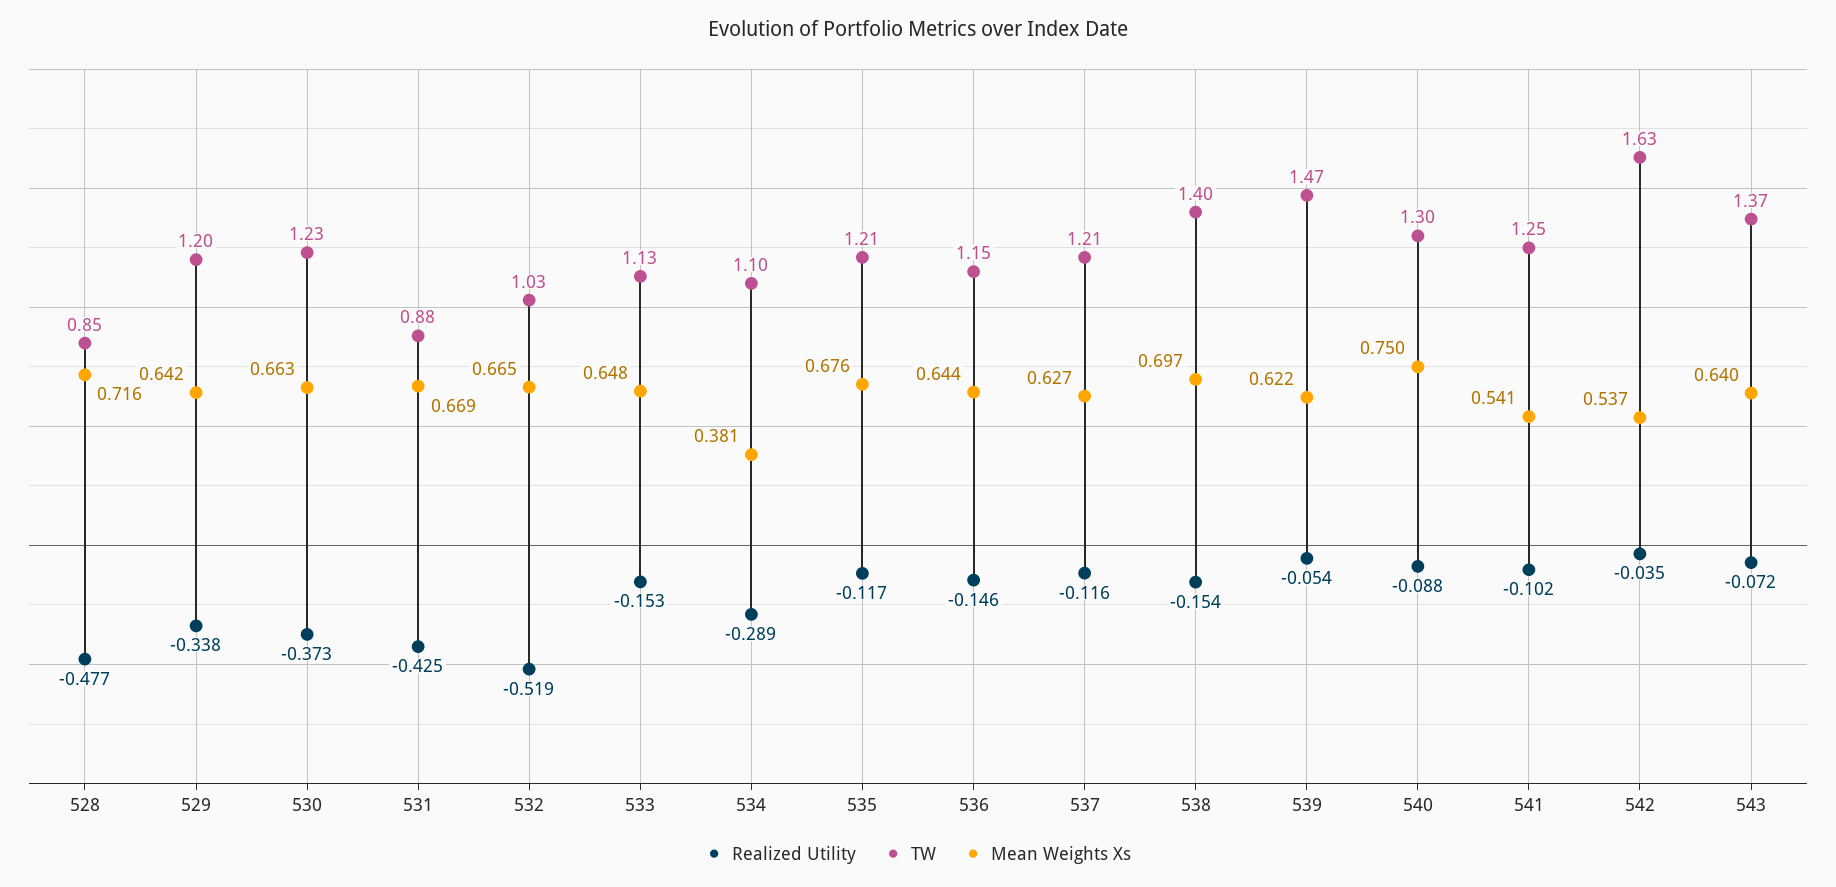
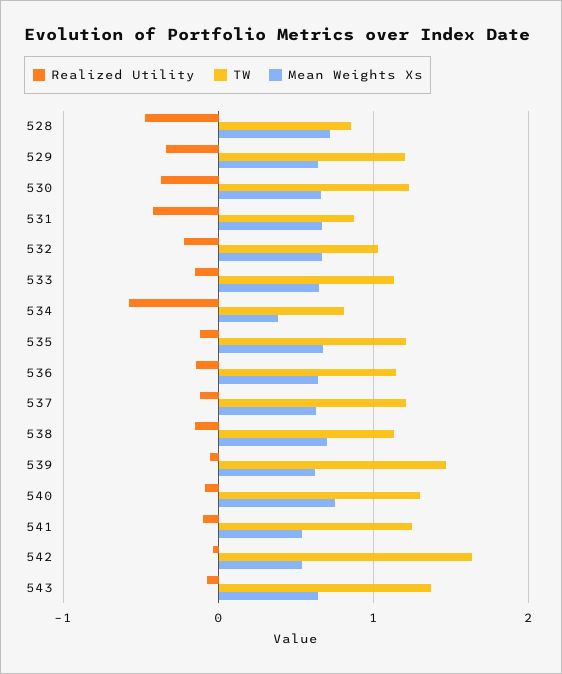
Realized Utility, 532: -0.519 -> -0.2
Realized Utility, 534: -0.289 -> -0.6
TW, 534: 1.1 -> 0.8
TW, 538: 1.4 -> 1.1

